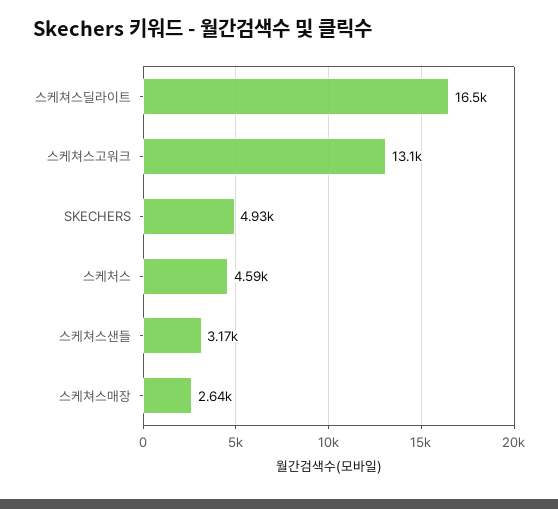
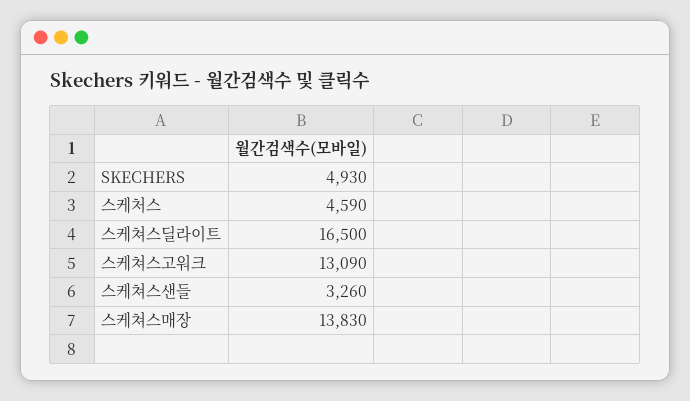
스케쳐스샌들: 3170 -> 3260
스케쳐스매장: 2640 -> 13830

